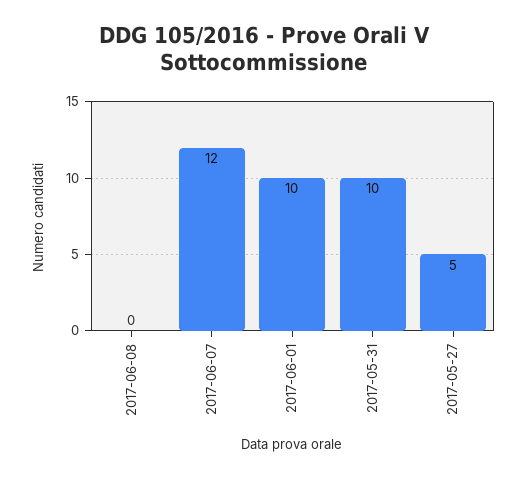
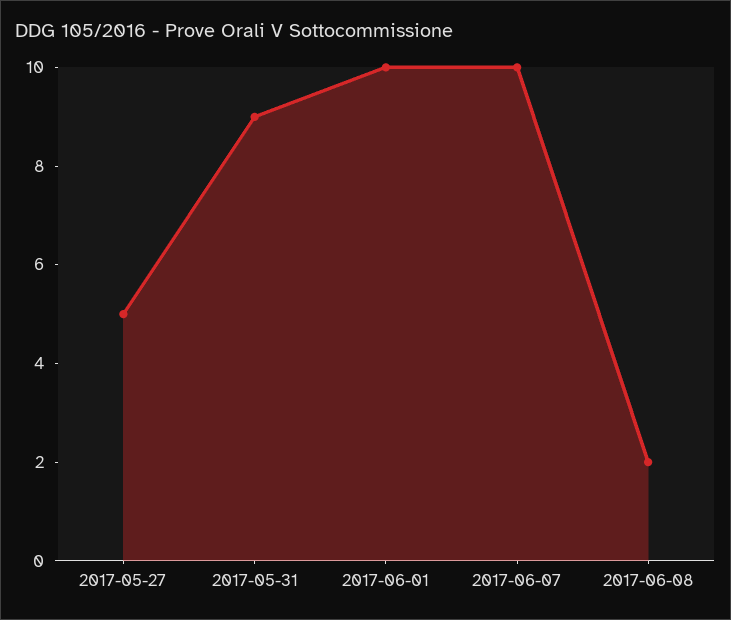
2017-06-08: 0 -> 2
2017-06-07: 12 -> 10
2017-05-31: 10 -> 9

